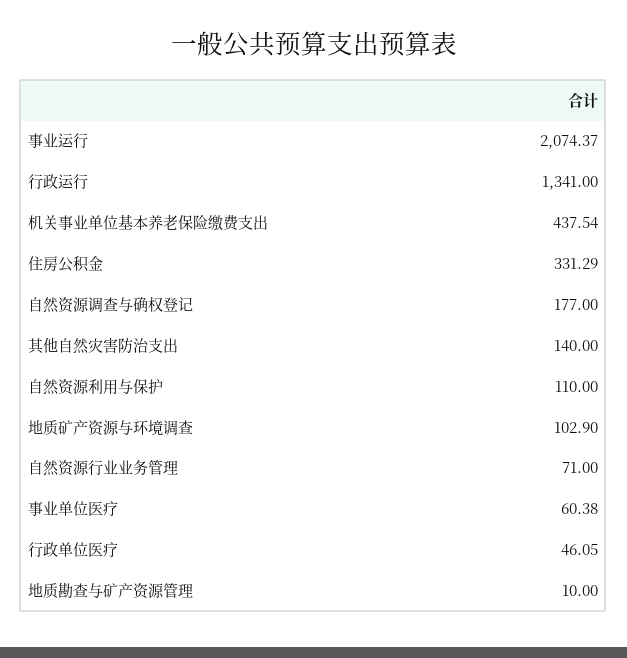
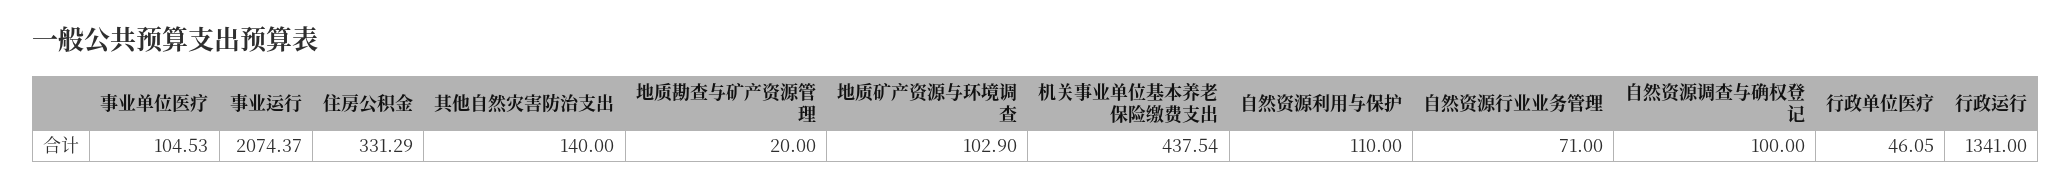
自然资源调查与确权登记: 177 -> 100
事业单位医疗: 60.38 -> 104.53
地质勘查与矿产资源管理: 10 -> 20

